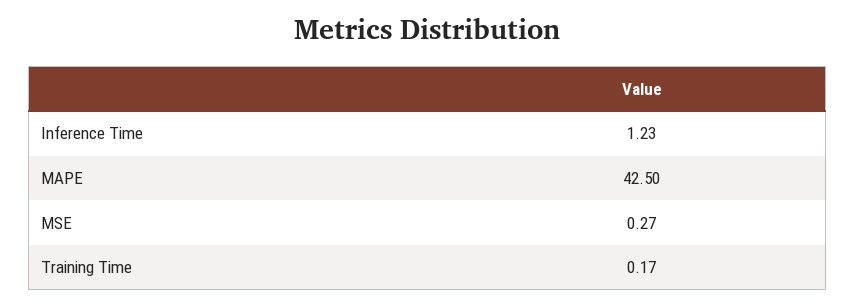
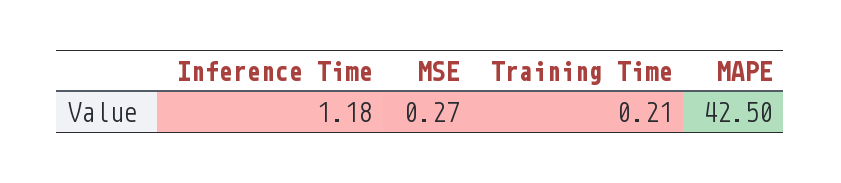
Inference Time: 1.23 -> 1.18
Training Time: 0.17 -> 0.21

